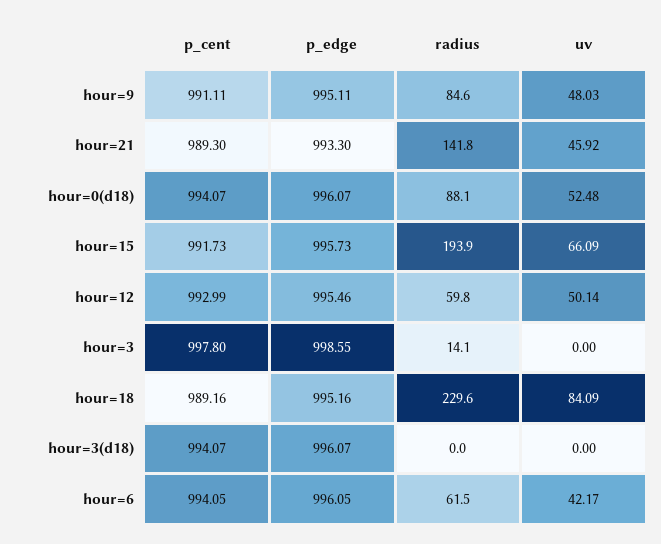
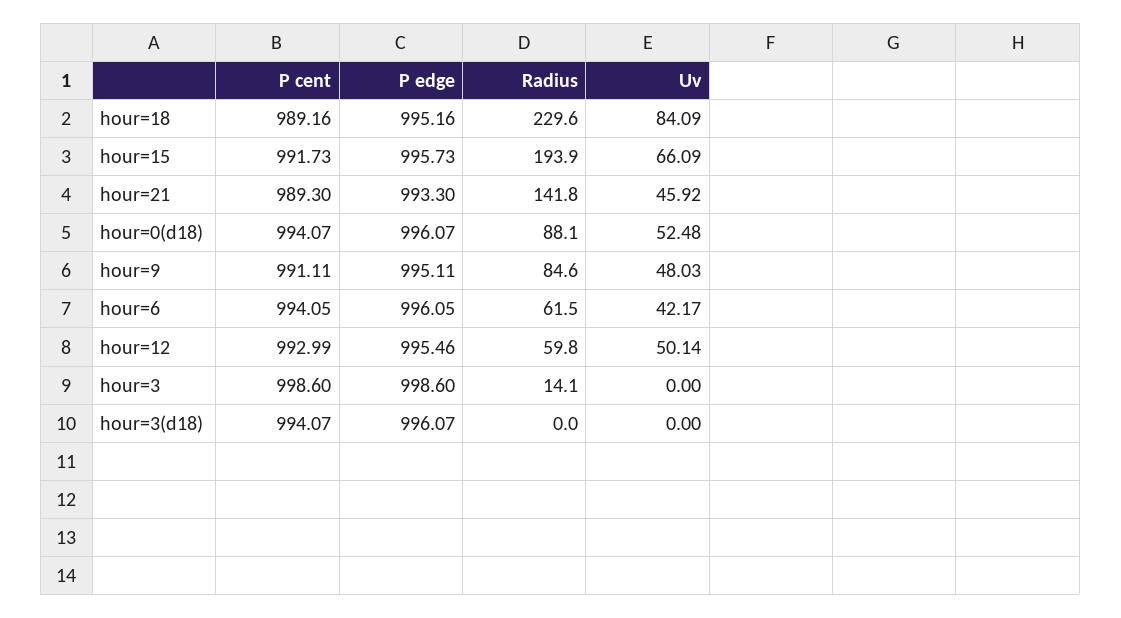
p_cent, hour=3: 997.8 -> 998.6
p_edge, hour=3: 998.55 -> 998.6

